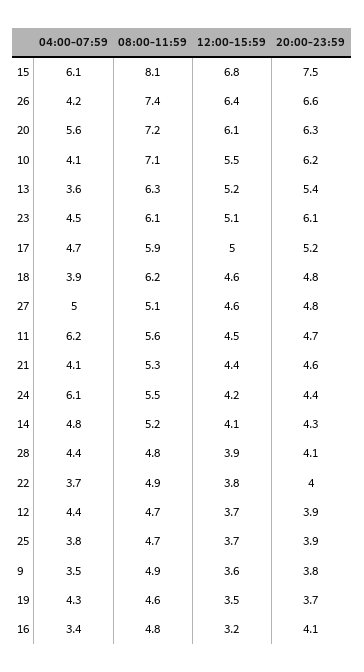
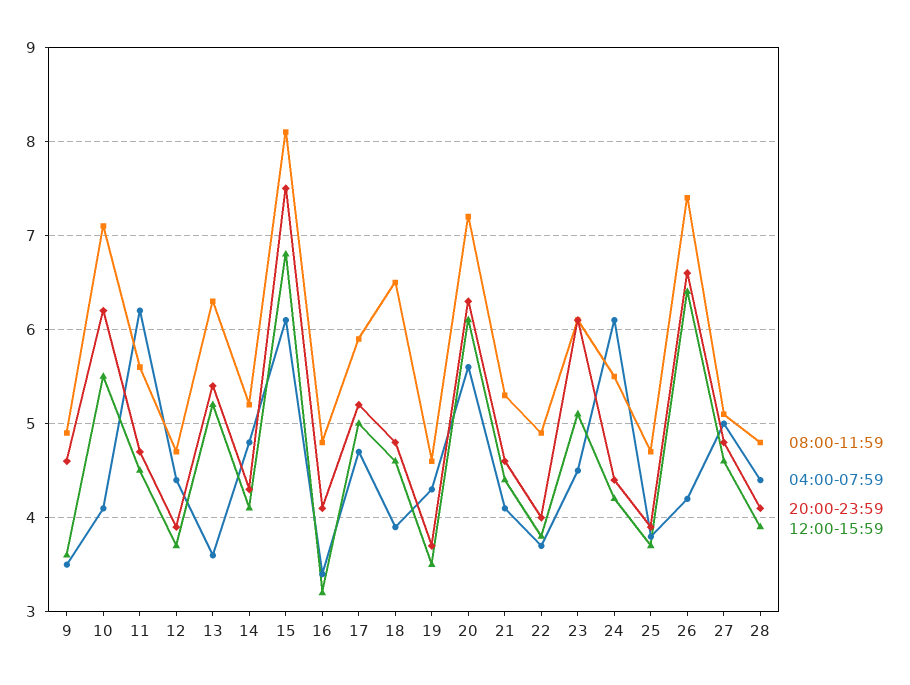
08:00-11:59, 18: 6.2 -> 6.5
20:00-23:59, 9: 3.8 -> 4.6

